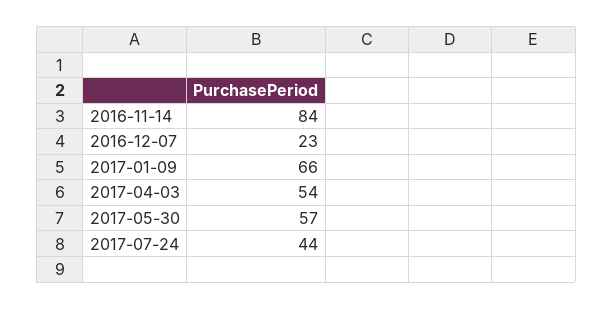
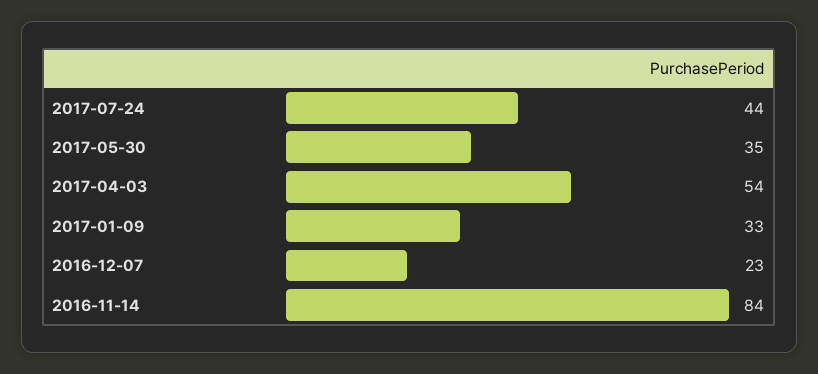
2017-01-09: 66 -> 33
2017-05-30: 57 -> 35

